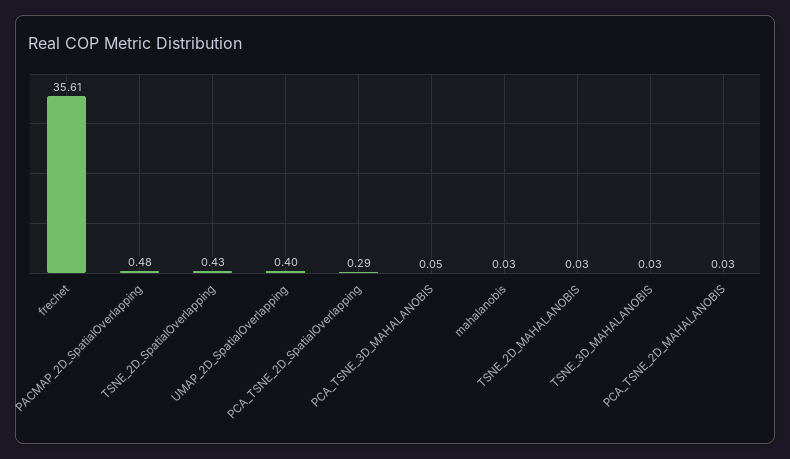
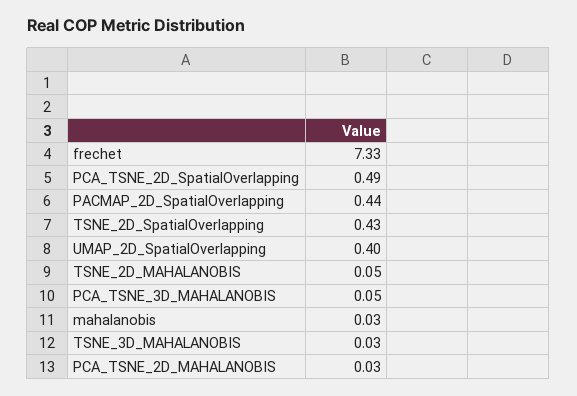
frechet: 35.61 -> 7.33
PACMAP_2D_SpatialOverlapping: 0.48 -> 0.44
PCA_TSNE_2D_SpatialOverlapping: 0.29 -> 0.49
TSNE_2D_MAHALANOBIS: 0.03 -> 0.05

